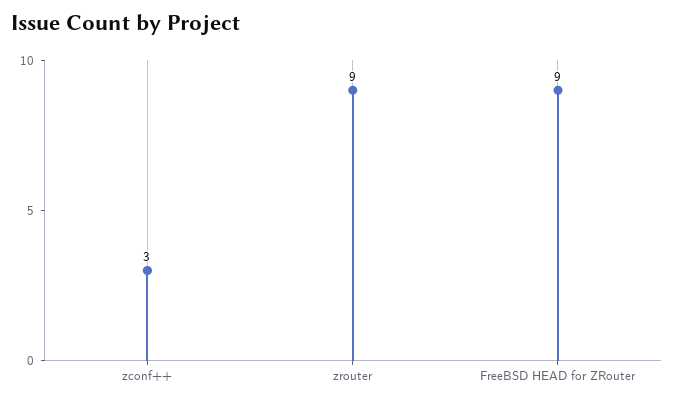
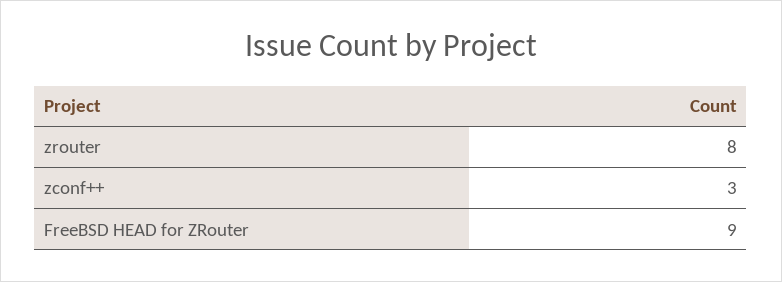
zrouter: 9 -> 8

